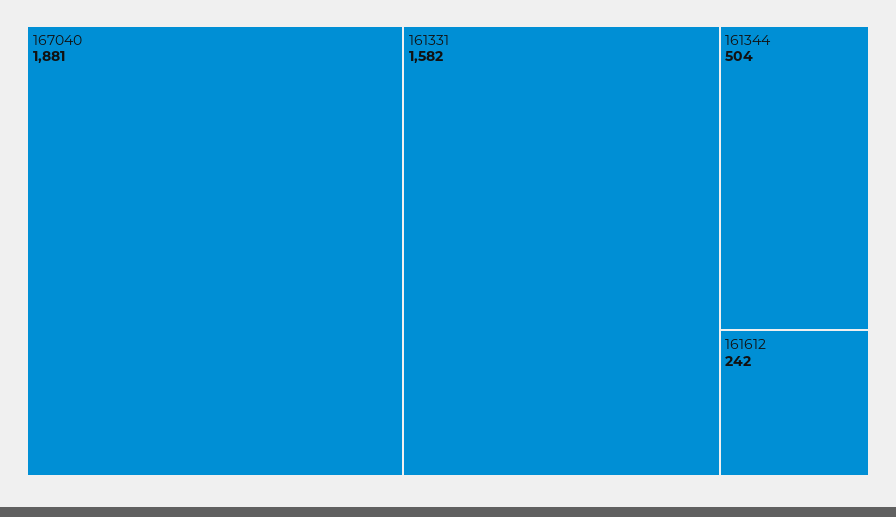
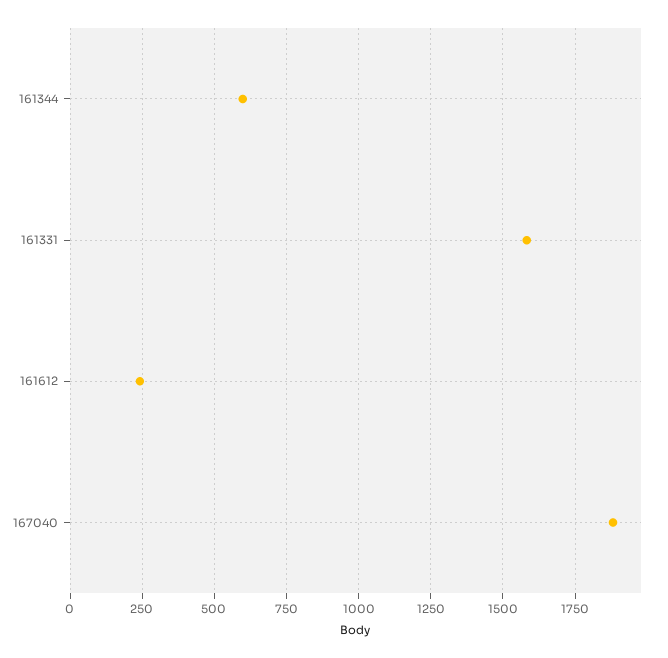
161344: 504 -> 600

